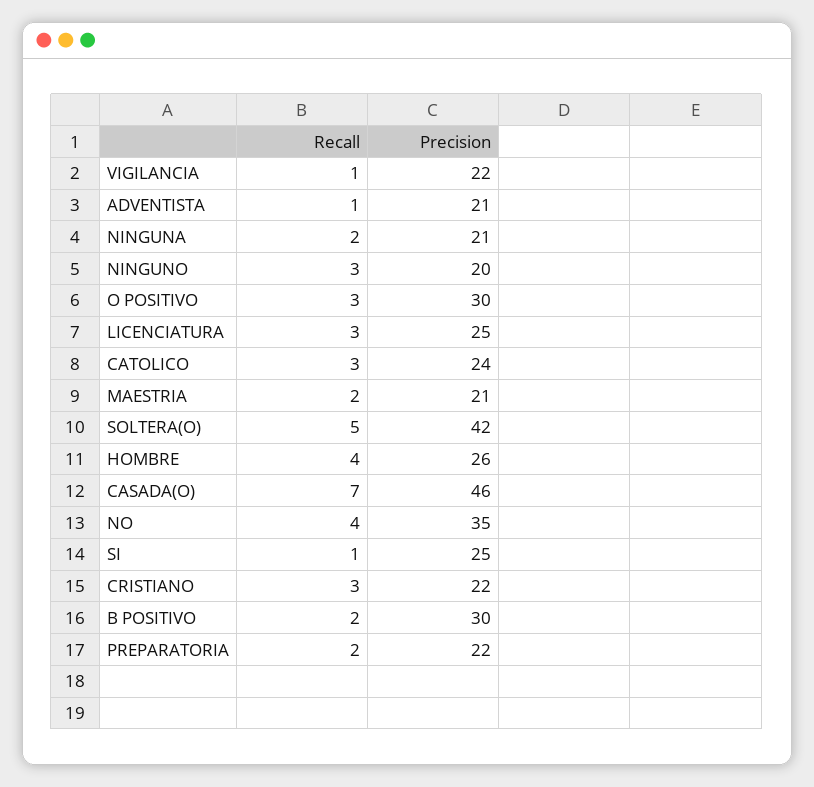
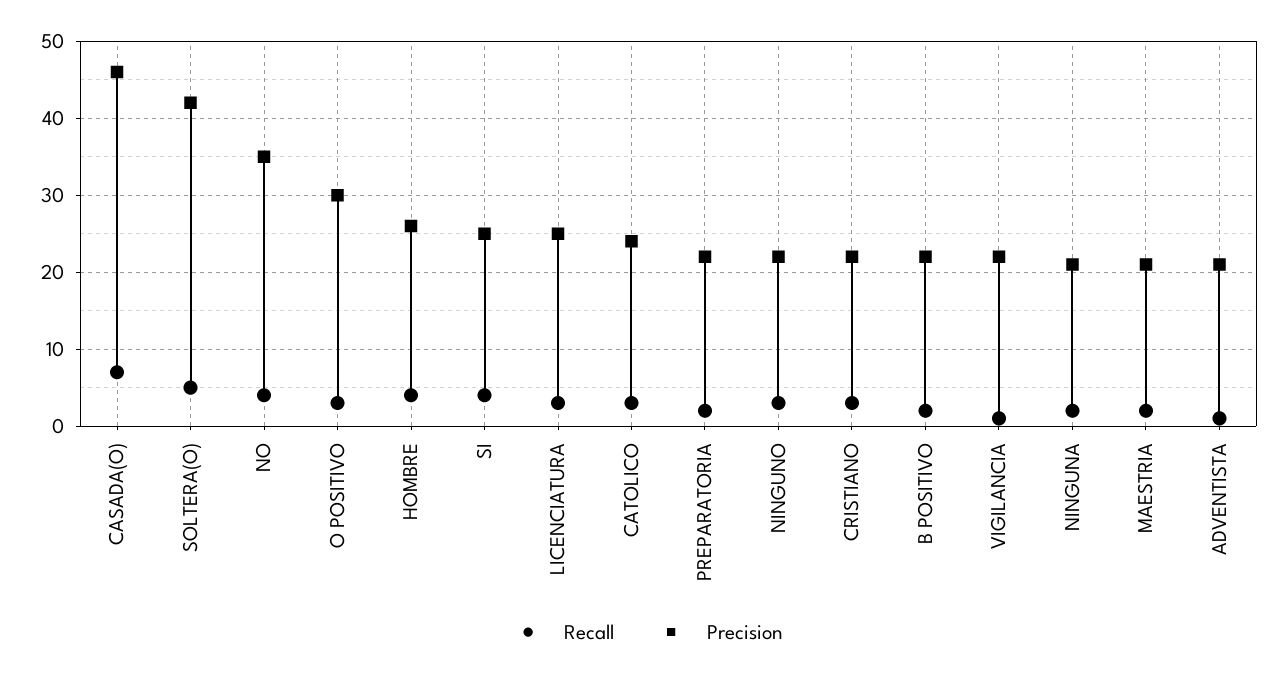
Precision, NINGUNO: 20 -> 22
Recall, SI: 1 -> 4
Precision, B POSITIVO: 30 -> 22

